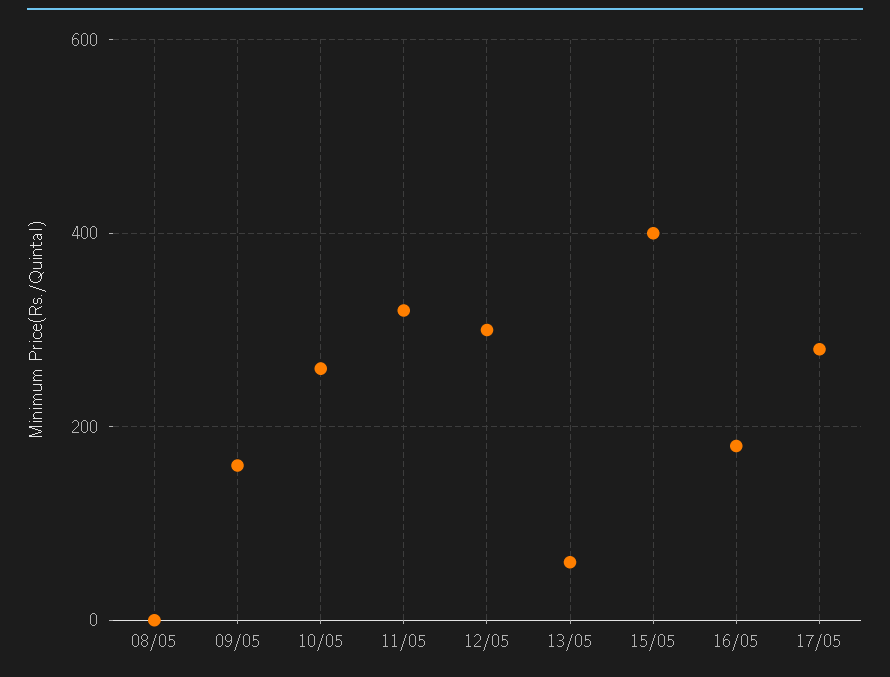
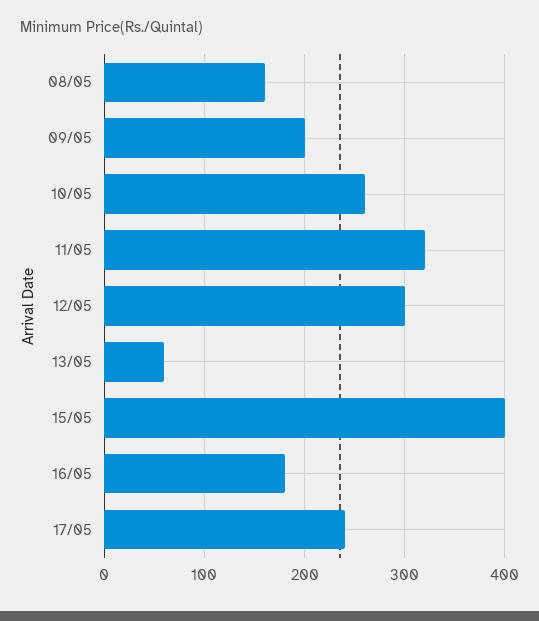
08/05: 0 -> 160
09/05: 160 -> 200
17/05: 280 -> 240

